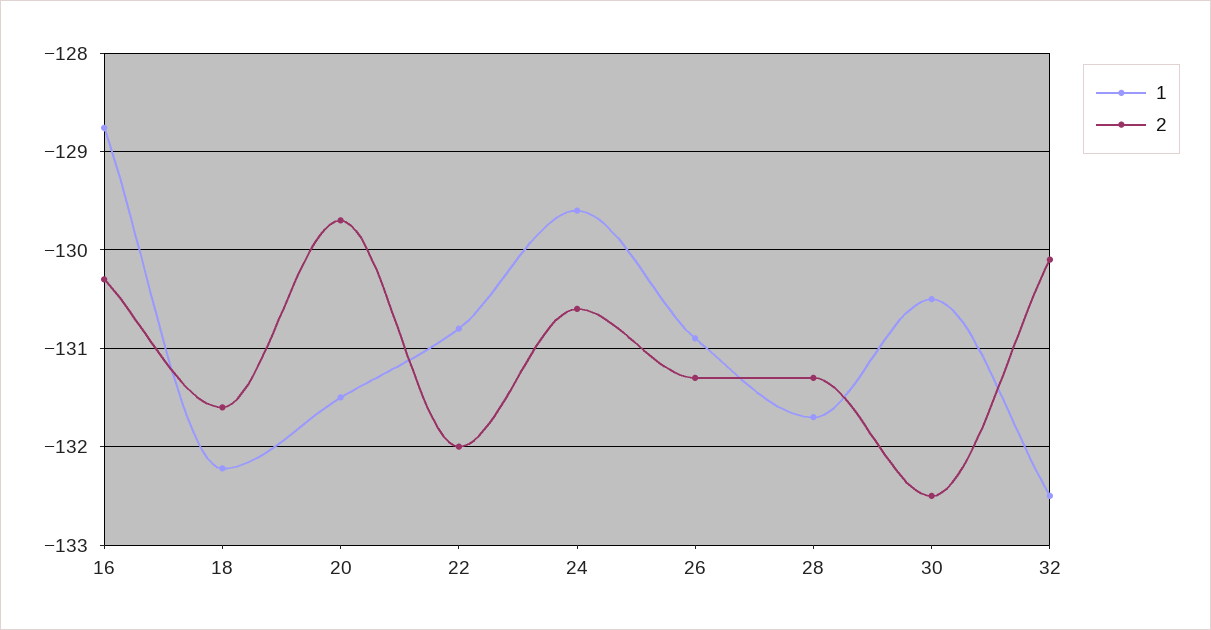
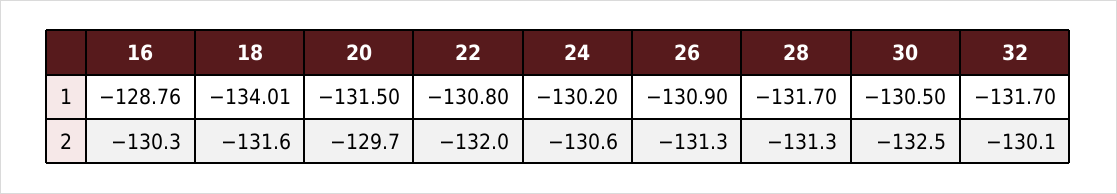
1, 18: -132.2 -> -134.01
1, 24: -129.6 -> -130.2
1, 32: -132.5 -> -131.7

